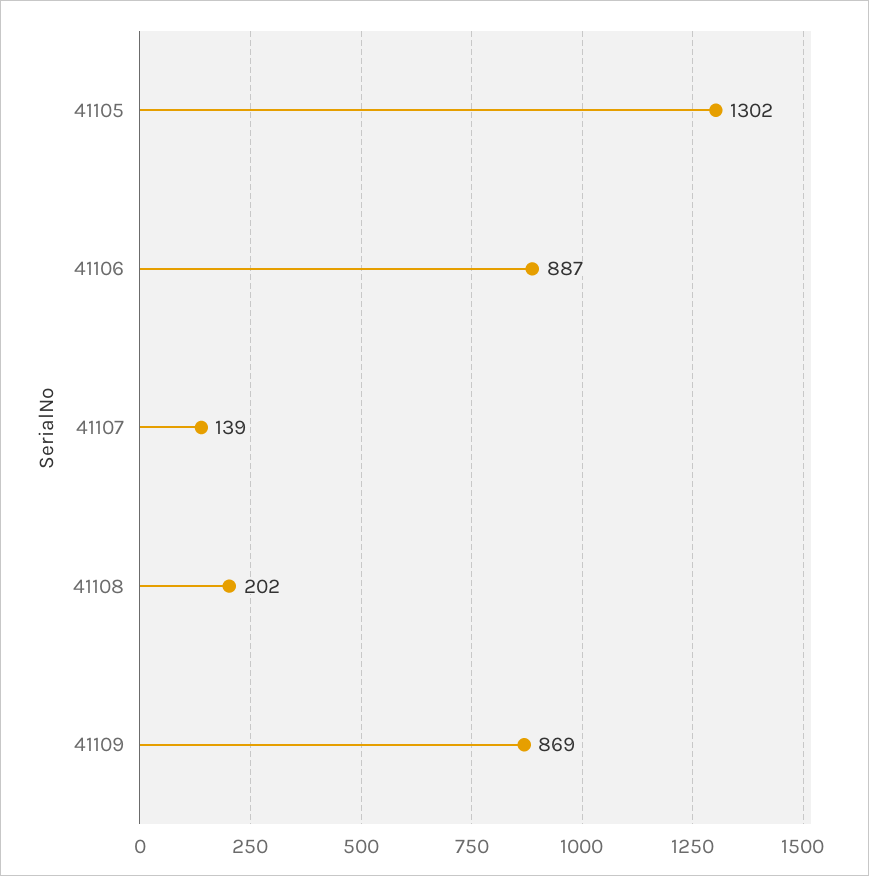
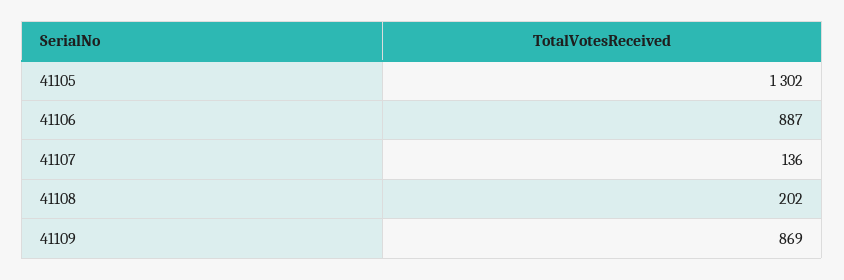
41107: 139 -> 136

